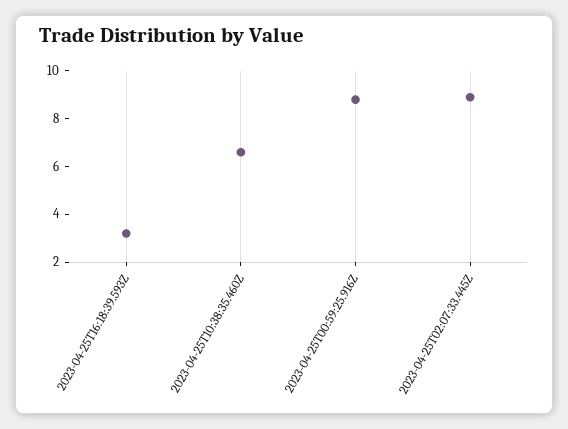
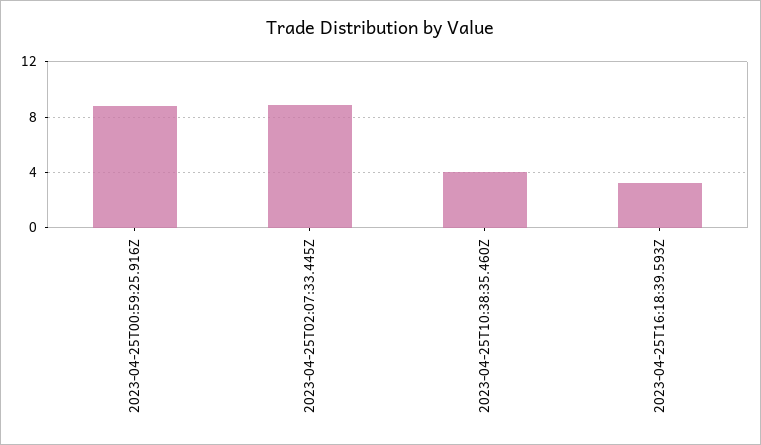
2023-04-25T10:38:35.460Z: 6.5 -> 4

